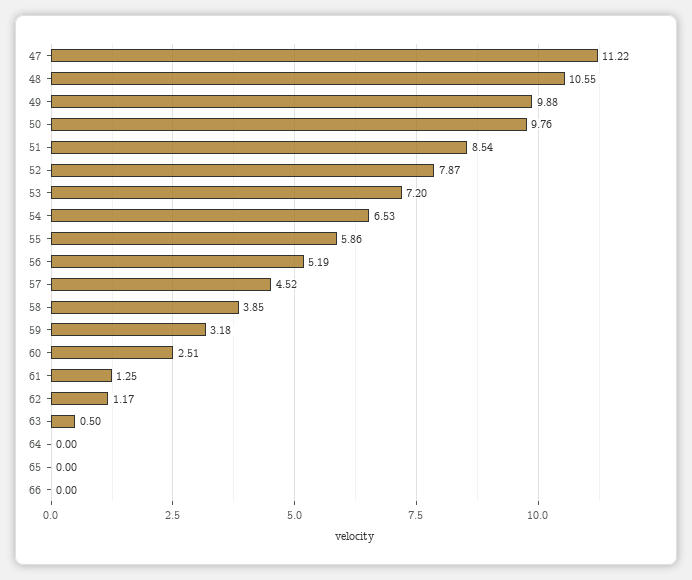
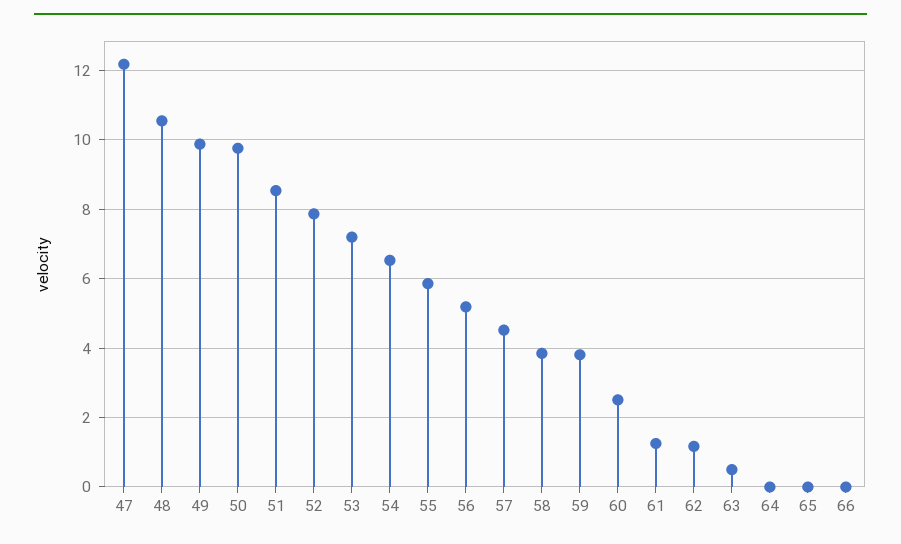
47: 11.22 -> 12.2
59: 3.18 -> 3.8

